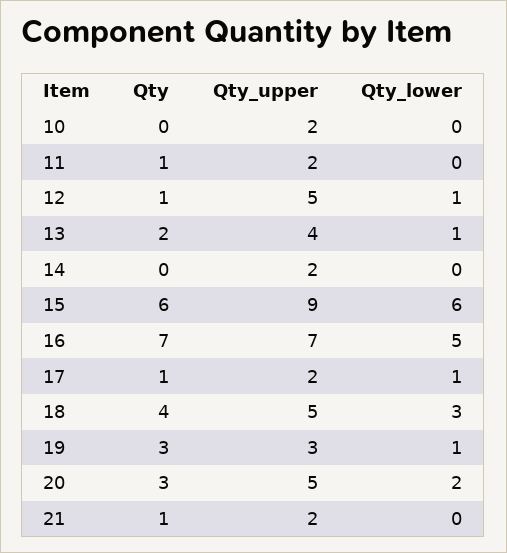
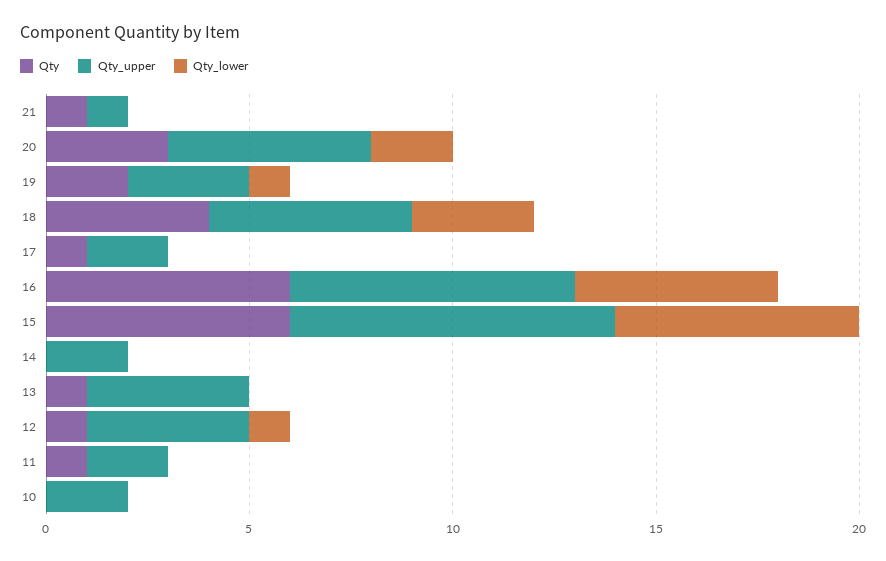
Qty_upper, 12: 5 -> 4
Qty, 13: 2 -> 1
Qty_lower, 13: 1 -> 0
Qty_upper, 15: 9 -> 8
Qty, 16: 7 -> 6
Qty_lower, 17: 1 -> 0
Qty, 19: 3 -> 2
Qty_upper, 21: 2 -> 1

